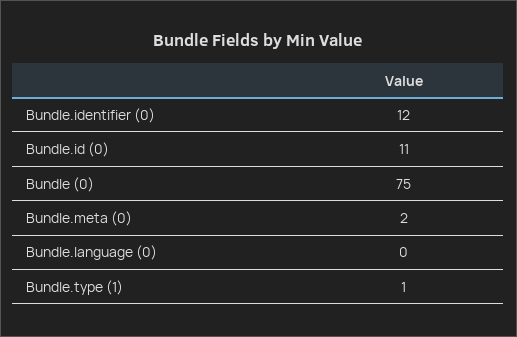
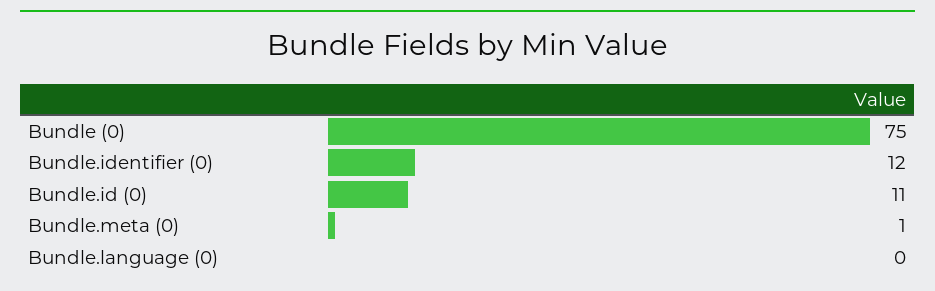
Bundle.meta (0): 2 -> 1
Bundle.type (1): 1 -> none

